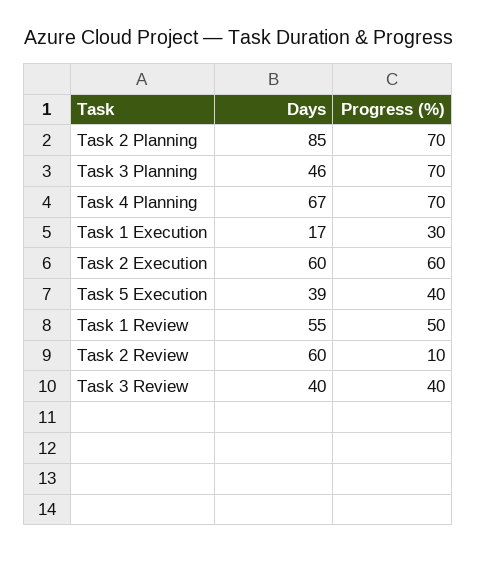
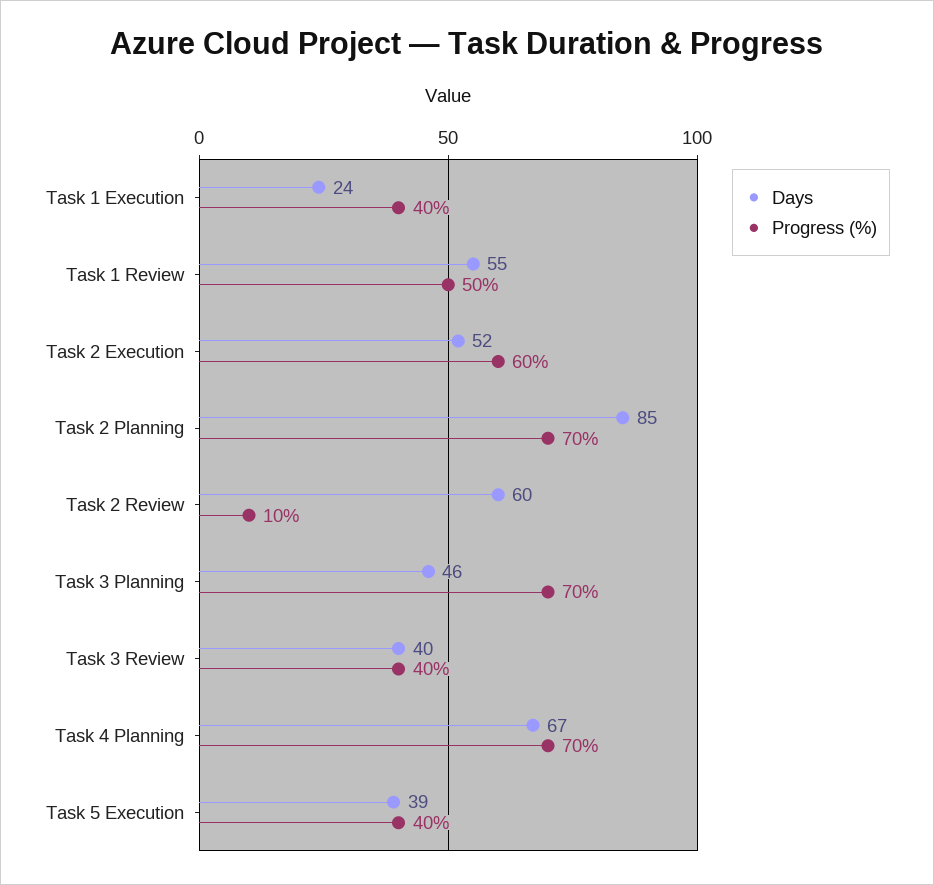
Days, Task 1 Execution: 17 -> 24
Progress (%), Task 1 Execution: 30 -> 40
Days, Task 2 Execution: 60 -> 52

